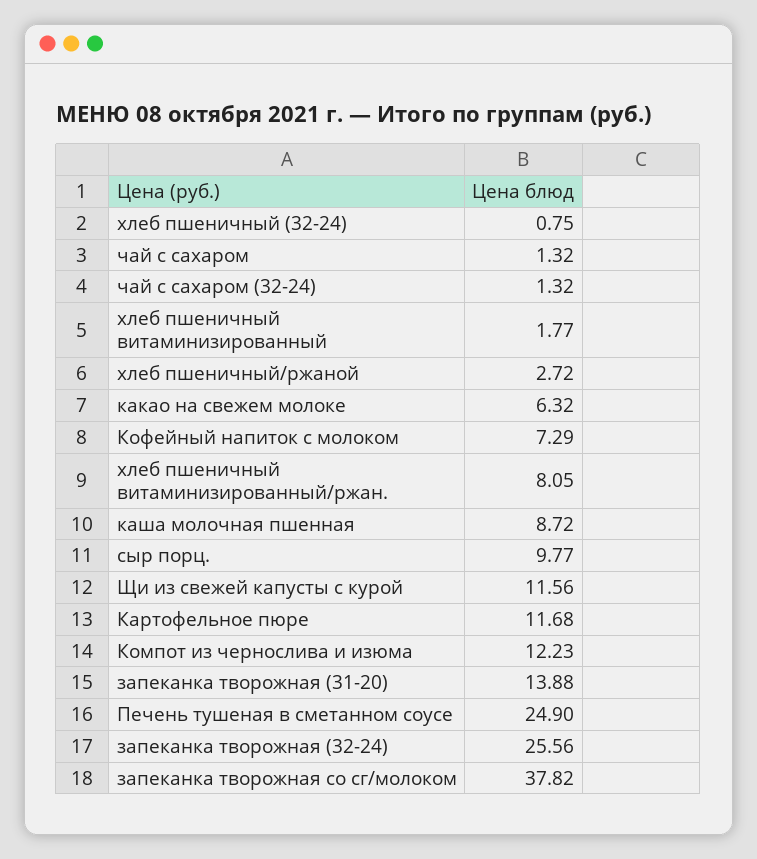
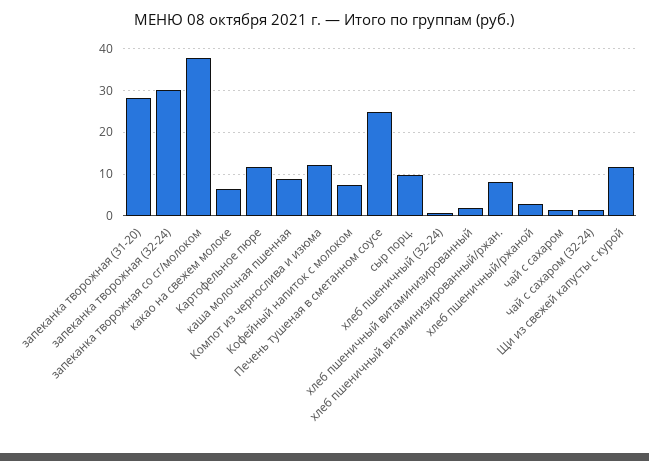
запеканка творожная (31-20): 13.88 -> 28
запеканка творожная (32-24): 25.56 -> 30

